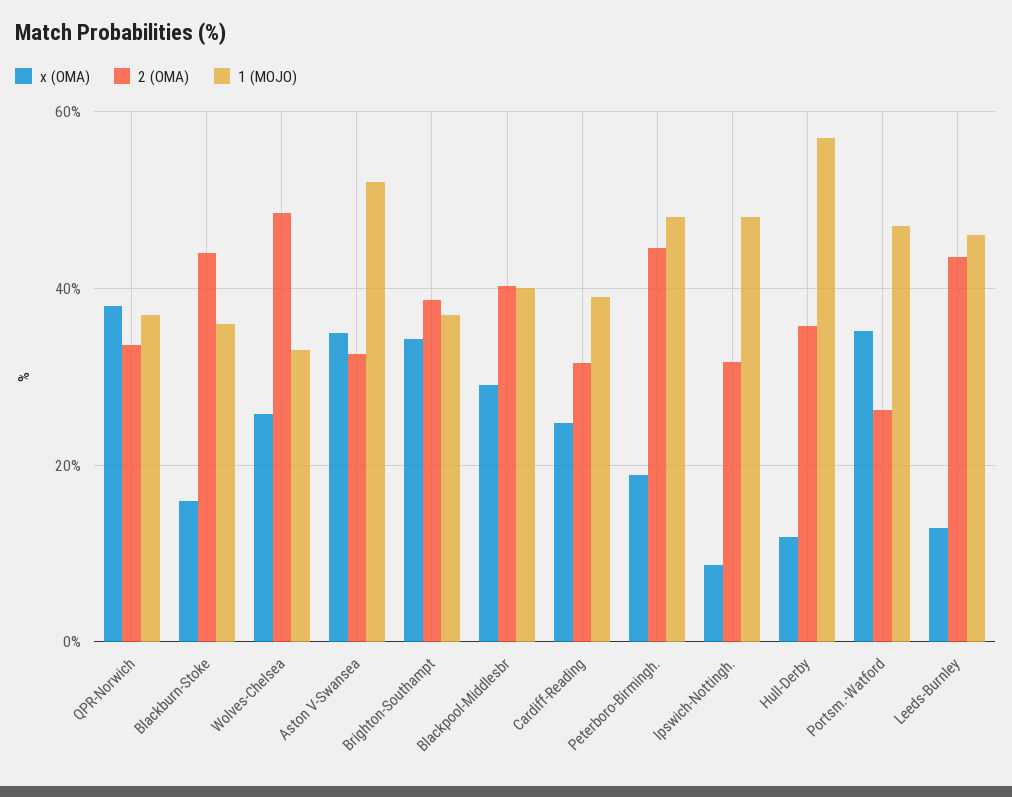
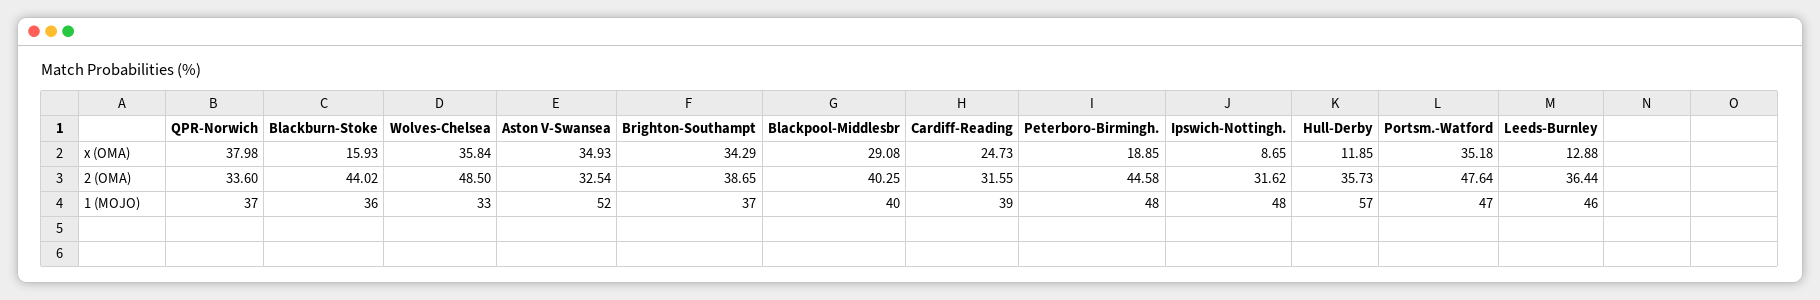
x (OMA), Wolves-Chelsea: 26 -> 35.84
2 (OMA), Portsm.-Watford: 26 -> 47.64
2 (OMA), Leeds-Burnley: 44 -> 36.44

